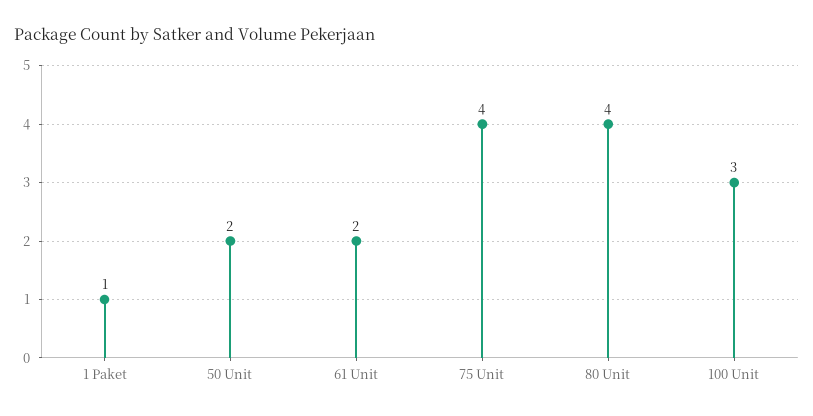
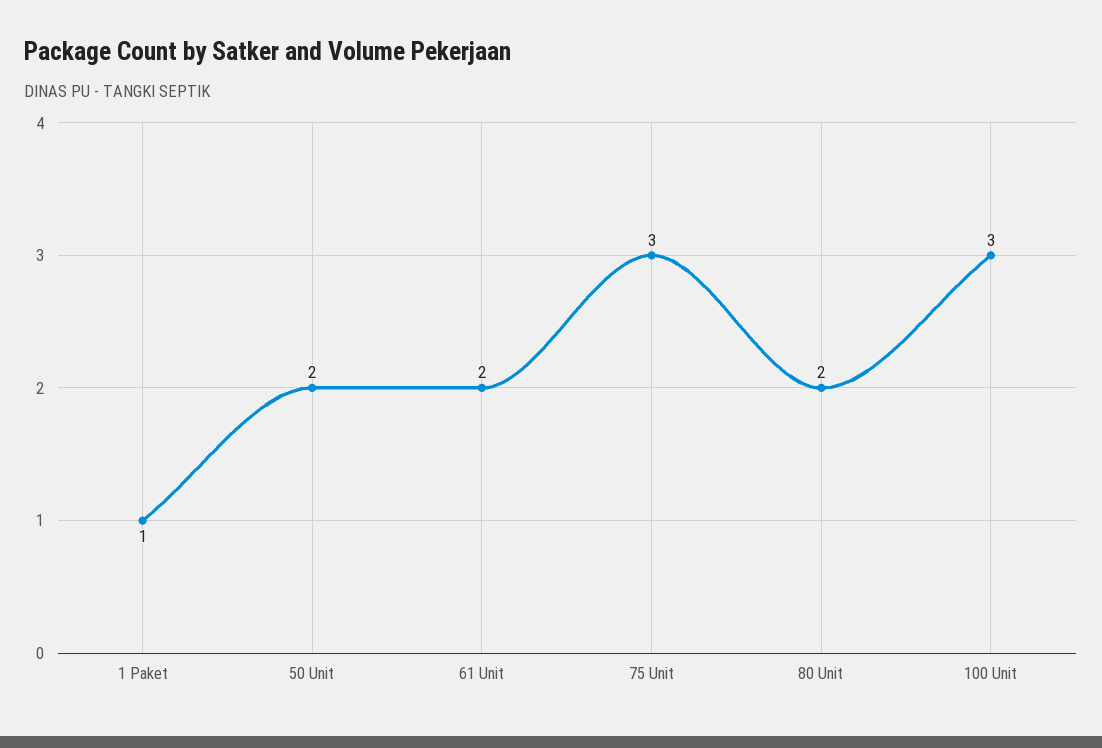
75 Unit: 4 -> 3
80 Unit: 4 -> 2

